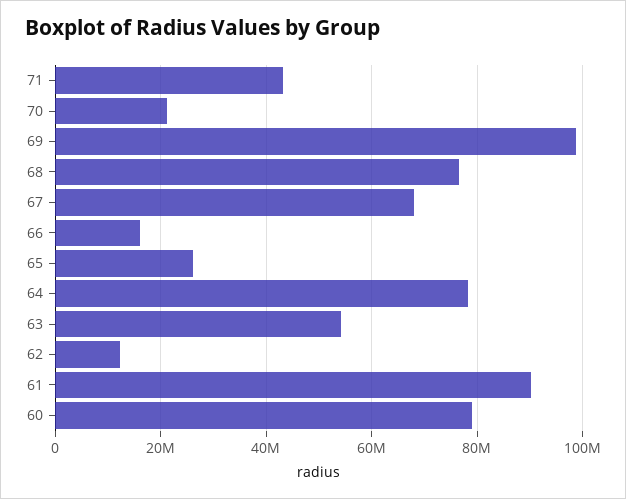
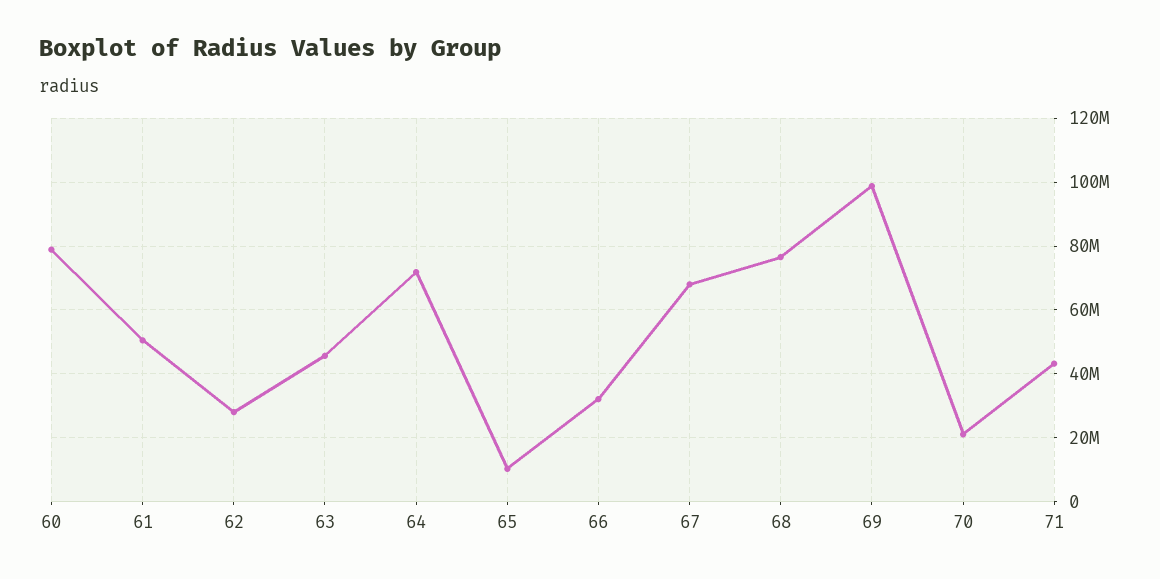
66: 16000000 -> 32000000
65: 26000000 -> 10000000
64: 78000000 -> 72000000
63: 54000000 -> 46000000
62: 12000000 -> 28000000
61: 90000000 -> 50000000

